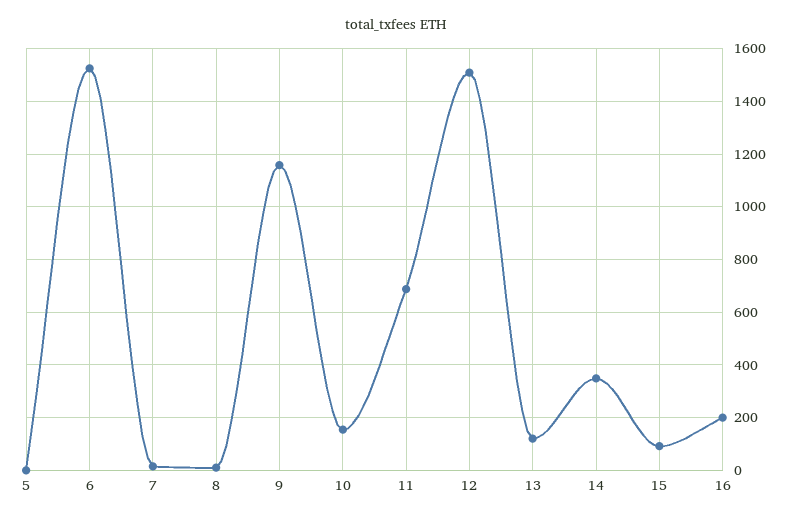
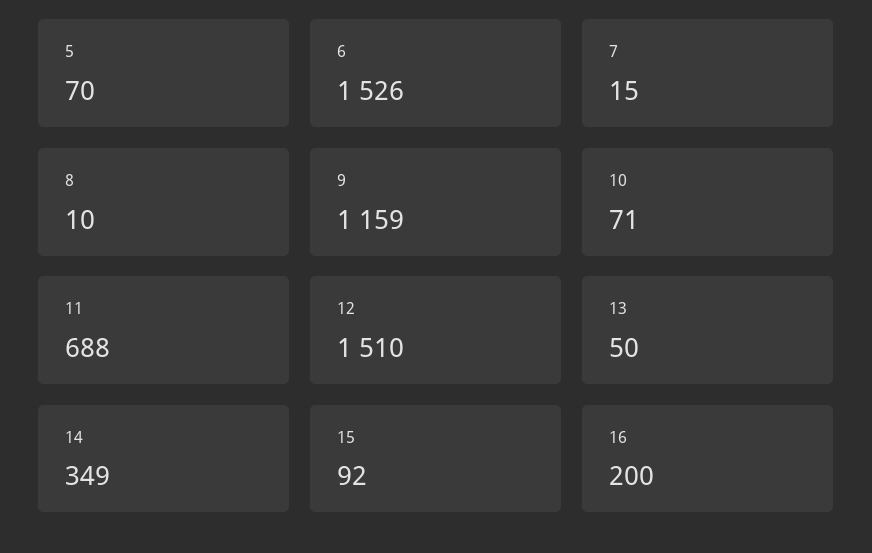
5: 0 -> 70
10: 150 -> 71
13: 125 -> 50

